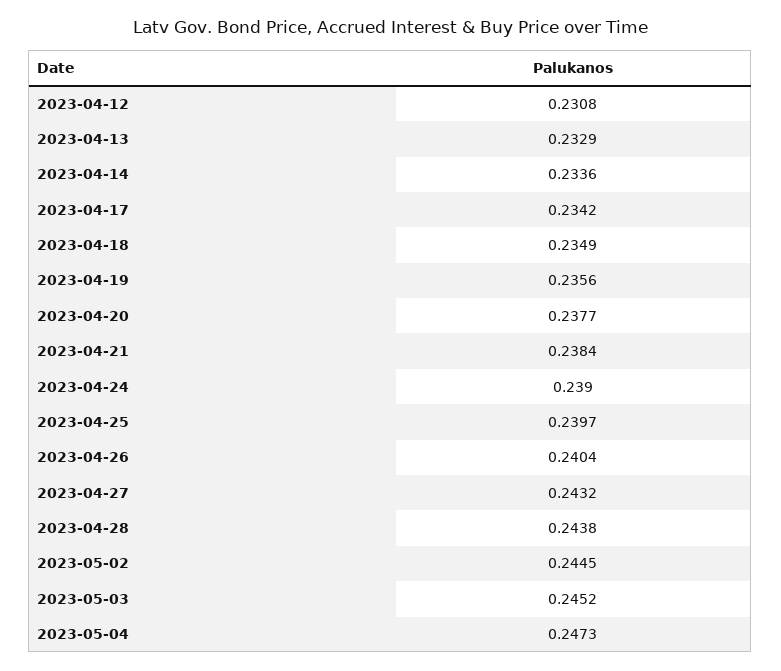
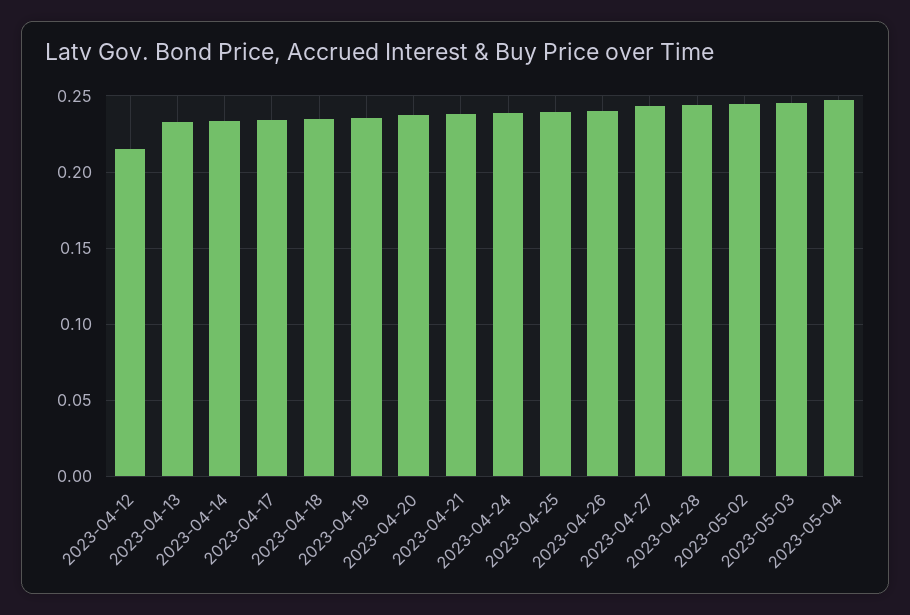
2023-04-12: 0.2308 -> 0.215

